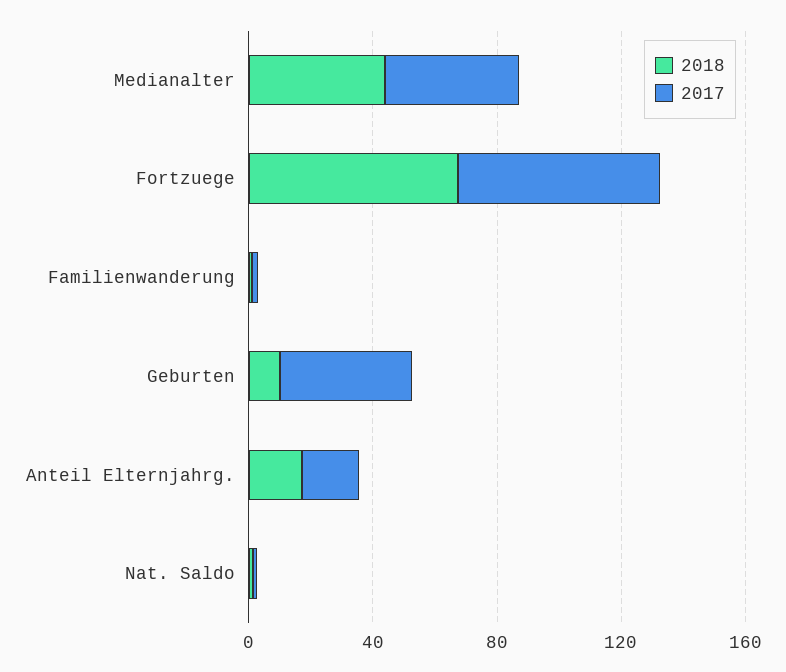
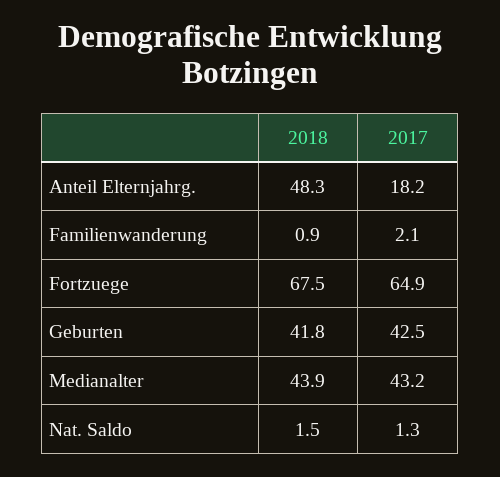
2018, Geburten: 10 -> 41.8
2018, Anteil Elternjahrg.: 20 -> 48.3

